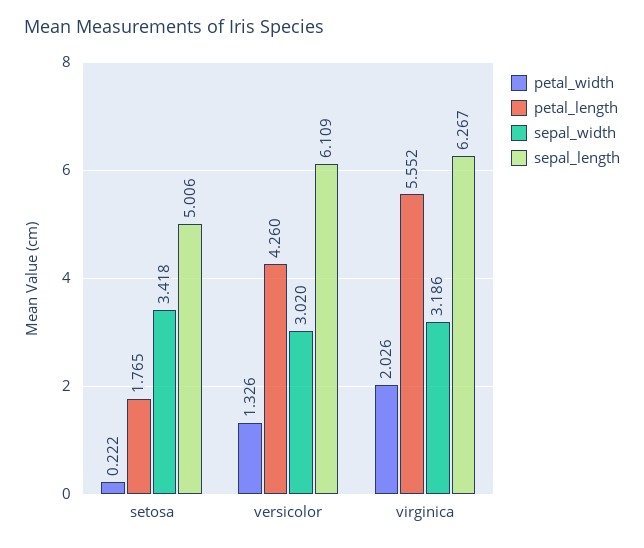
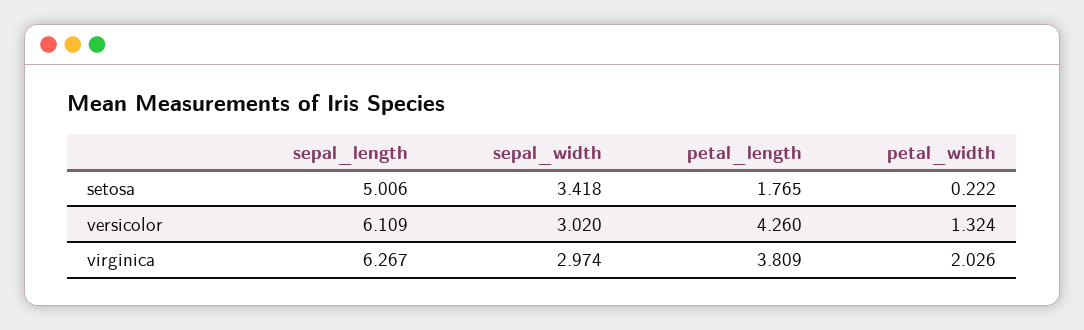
petal_width, versicolor: 1.326 -> 1.324
petal_length, virginica: 5.552 -> 3.809
sepal_width, virginica: 3.186 -> 2.974

